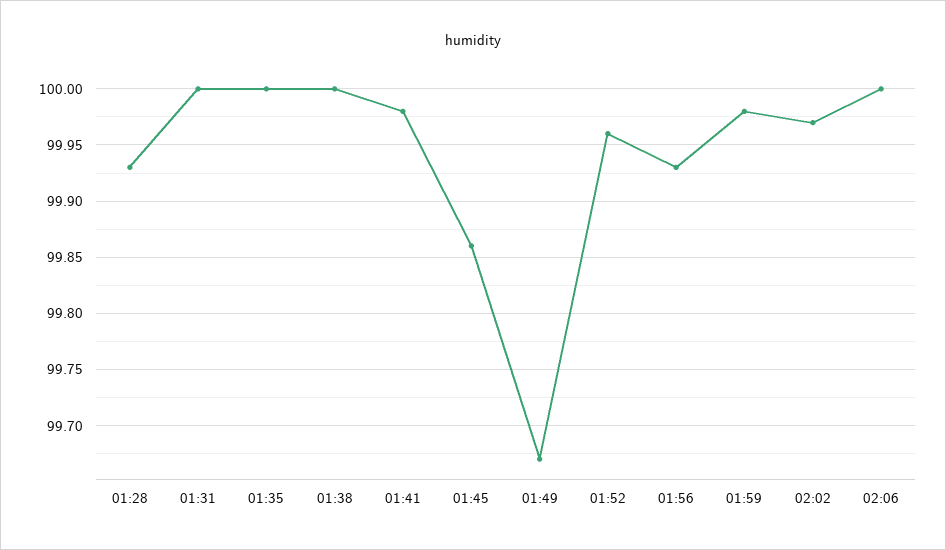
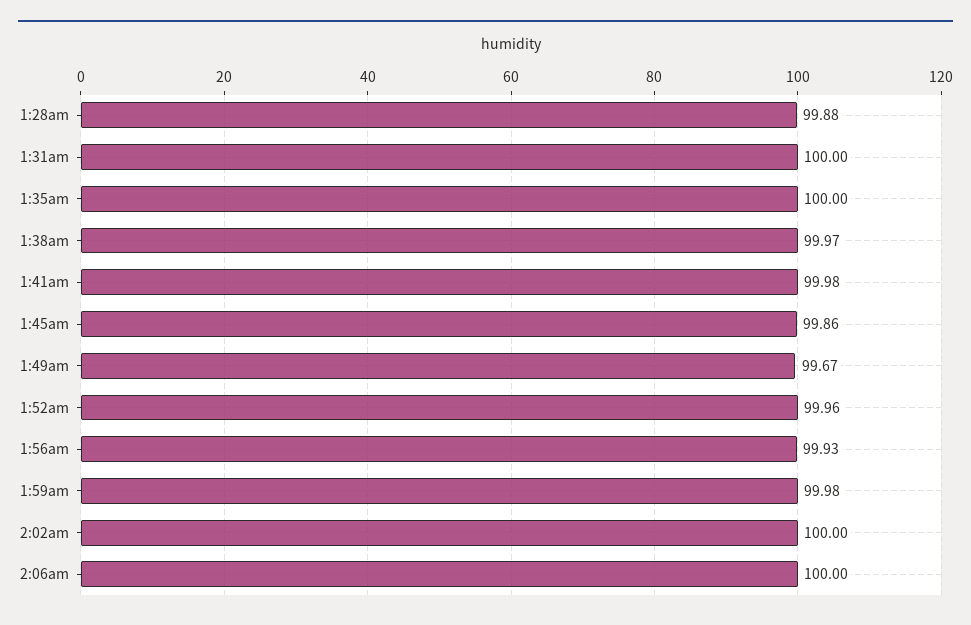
01:28: 99.93 -> 99.88
01:38: 100 -> 99.97
02:02: 99.97 -> 100

